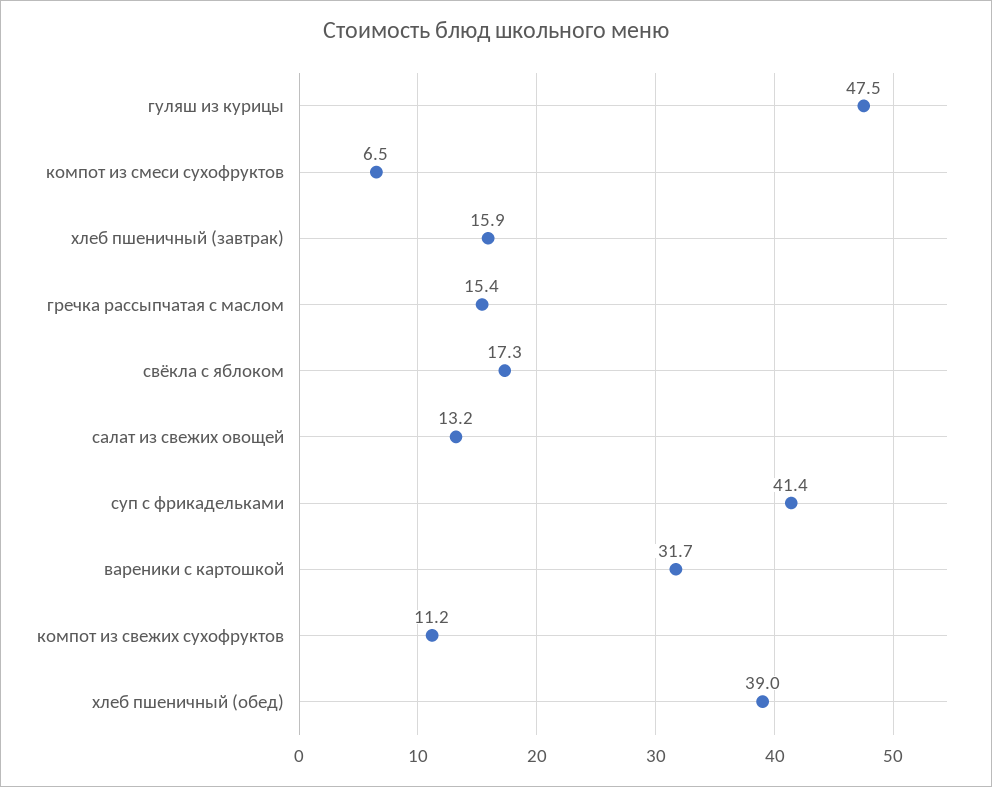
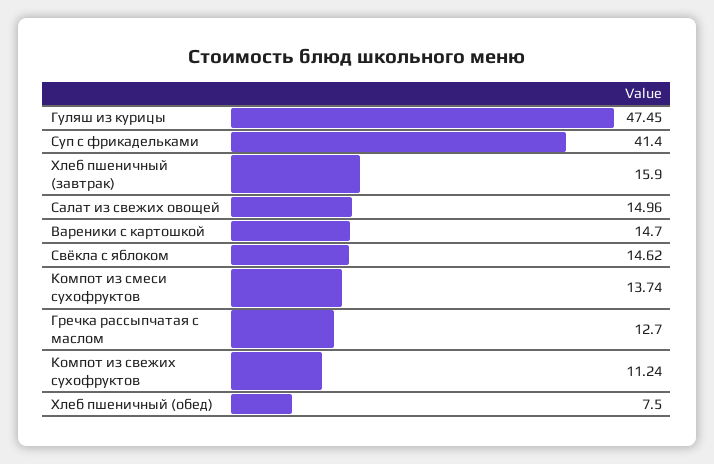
компот из смеси сухофруктов: 6.5 -> 13.74
гречка рассыпчатая с маслом: 15.4 -> 12.7
свёкла с яблоком: 17.3 -> 14.62
салат из свежих овощей: 13.2 -> 14.96
вареники с картошкой: 31.7 -> 14.7
хлеб пшеничный (обед): 39 -> 7.5

